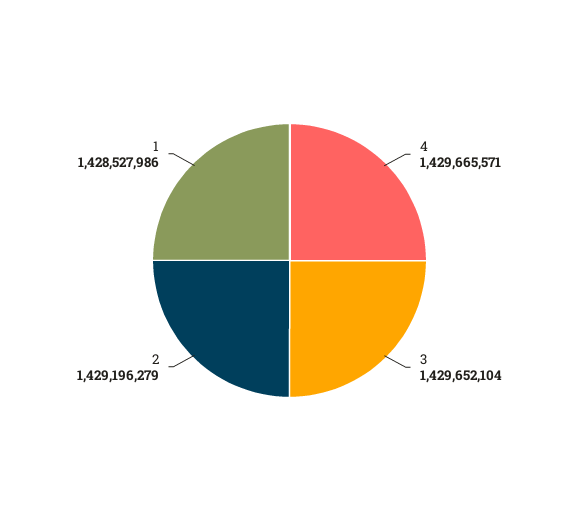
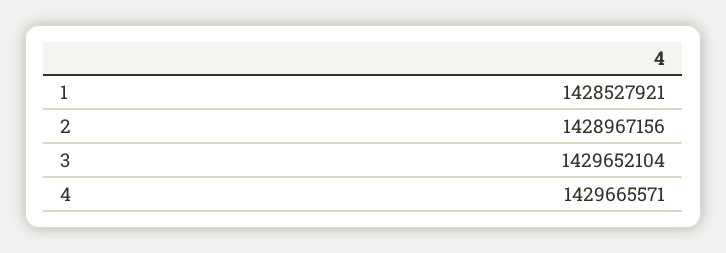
2: 1429196279 -> 1428967156
1: 1428527986 -> 1428527921

